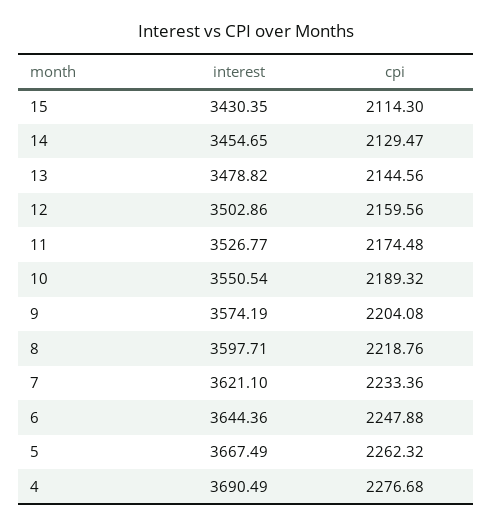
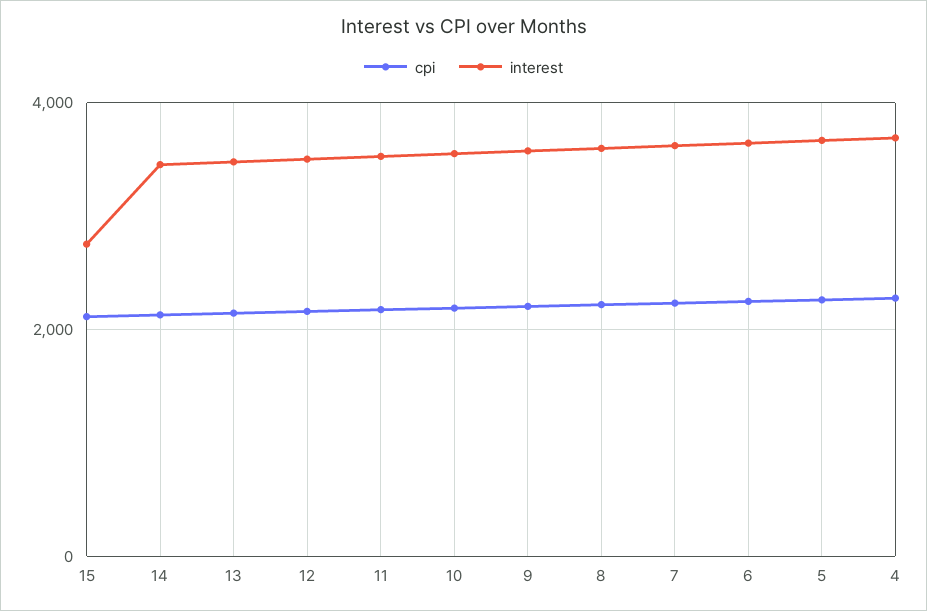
interest, 15: 3430.35 -> 2800

